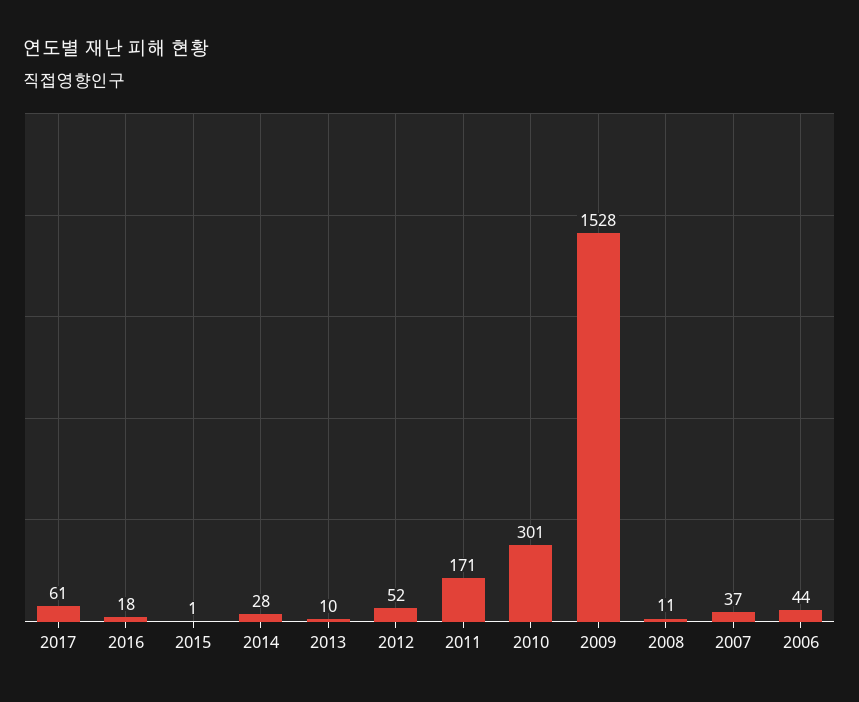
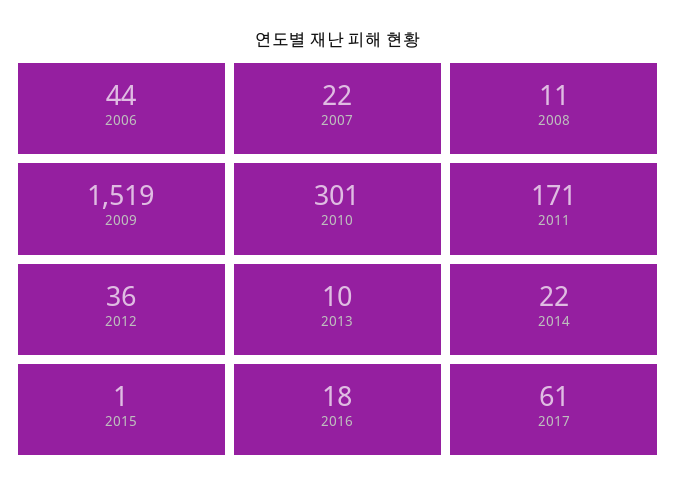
2014: 28 -> 22
2012: 52 -> 36
2009: 1528 -> 1519
2007: 37 -> 22

